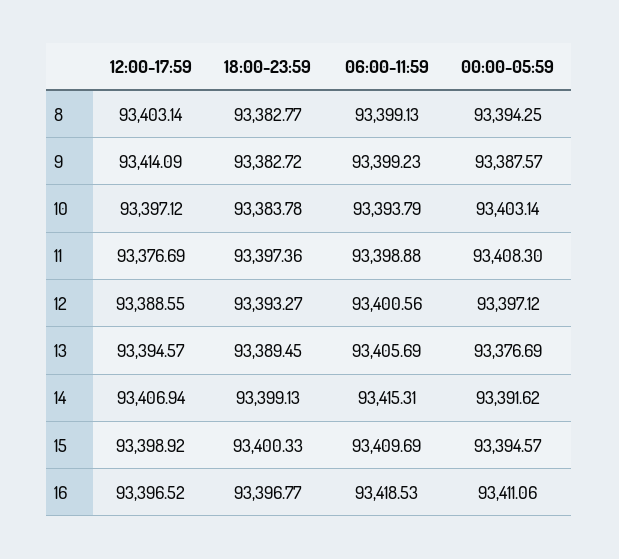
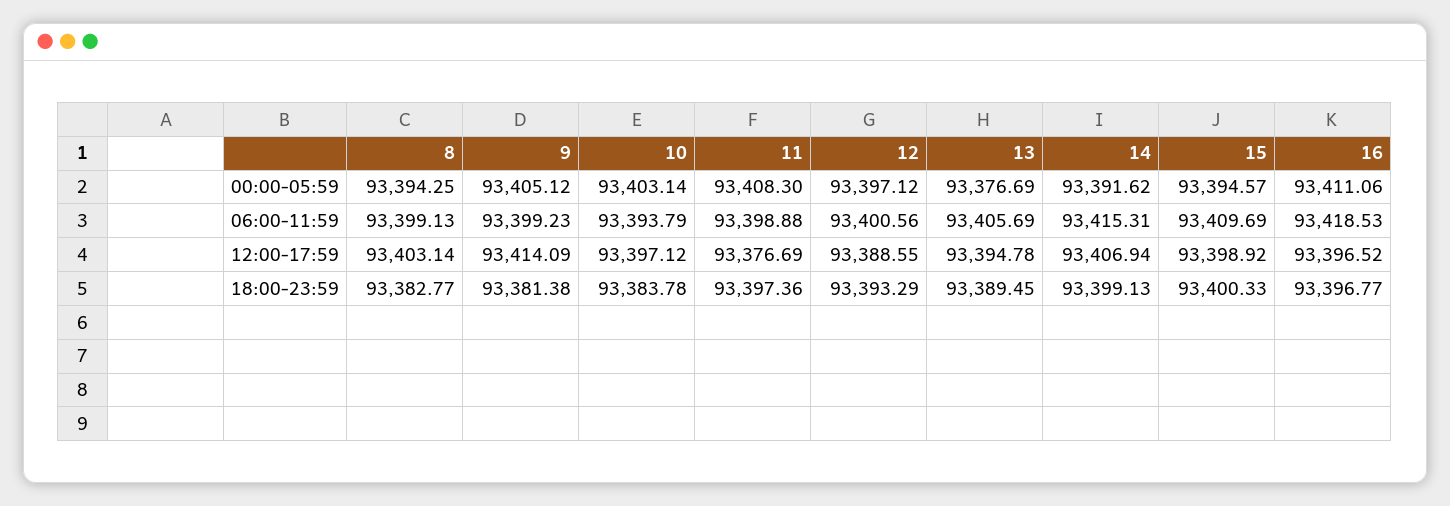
18:00-23:59, 9: 93382.72 -> 93381.38
00:00-05:59, 9: 93387.57 -> 93405.12
18:00-23:59, 12: 93393.27 -> 93393.29
12:00-17:59, 13: 93394.57 -> 93394.78

